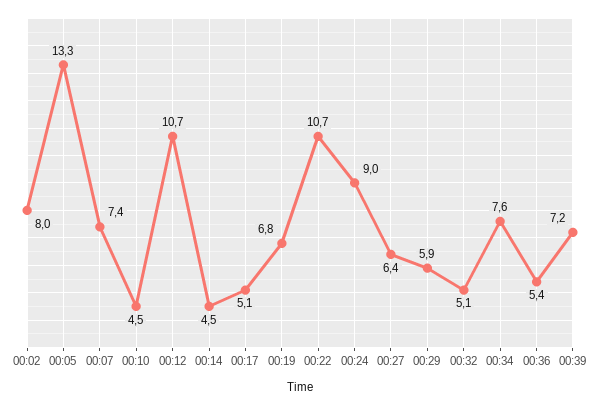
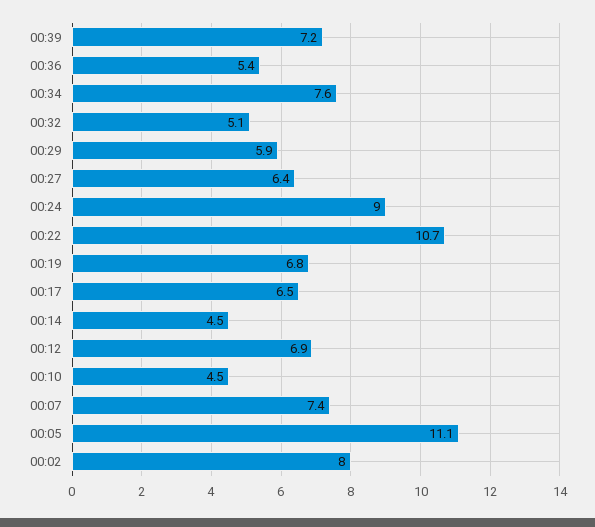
00:05: 13.3 -> 11.1
00:12: 10.7 -> 6.9
00:17: 5.1 -> 6.5

